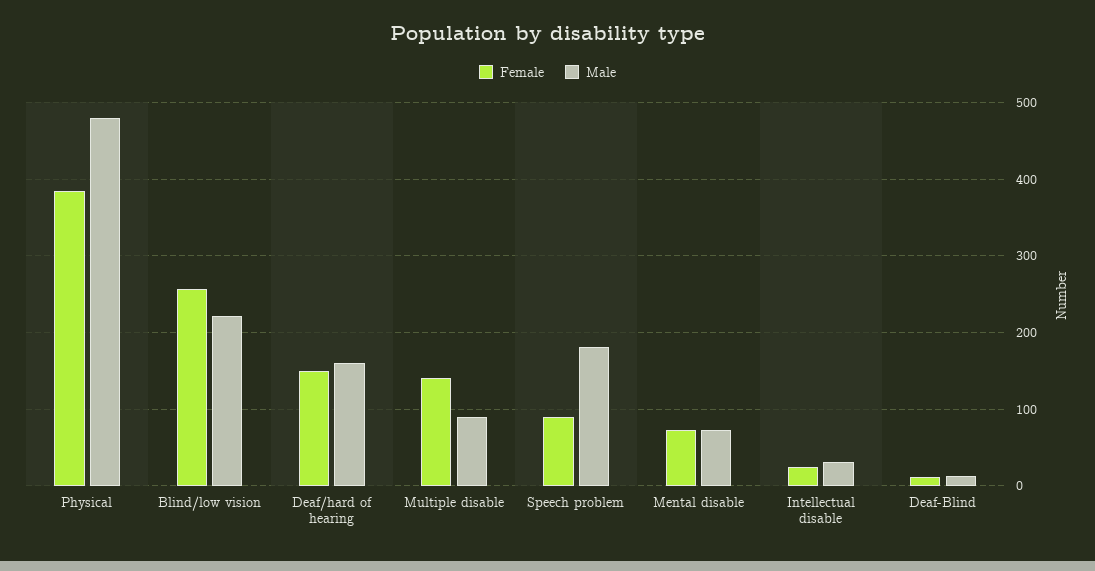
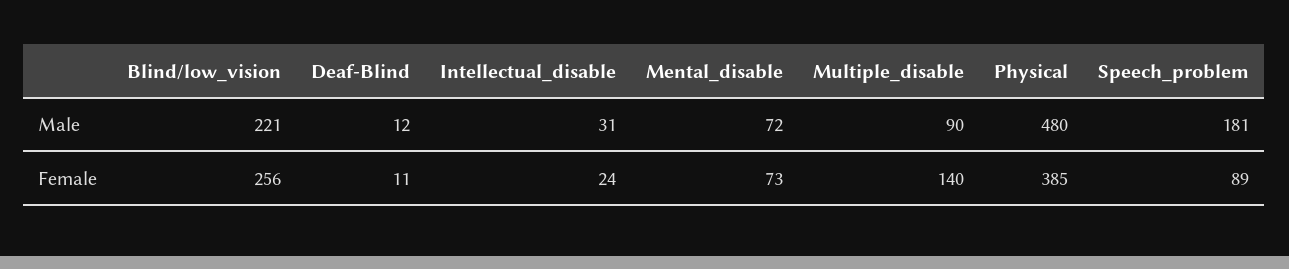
Female, Deaf/hard of hearing: 150 -> none
Male, Deaf/hard of hearing: 160 -> none

